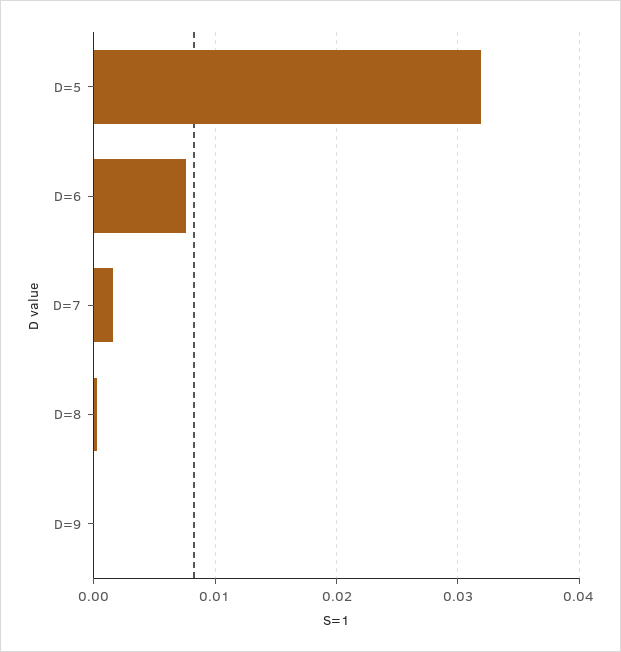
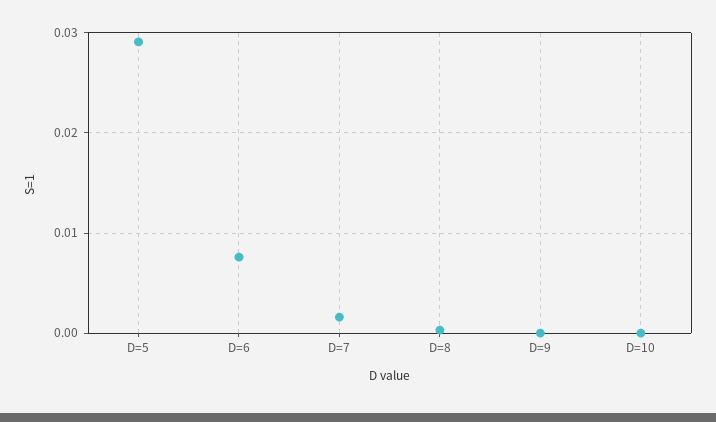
D=5: 0.032 -> 0.029
D=10: none -> 0

